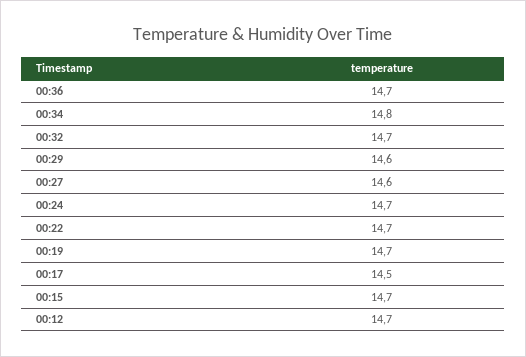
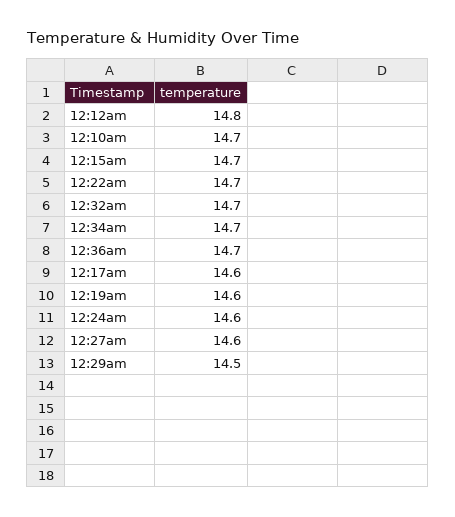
00:34: 14.8 -> 14.7
00:29: 14.6 -> 14.5
00:24: 14.7 -> 14.6
00:19: 14.7 -> 14.6
00:17: 14.5 -> 14.6
00:12: 14.7 -> 14.8
12:10am: none -> 14.7

